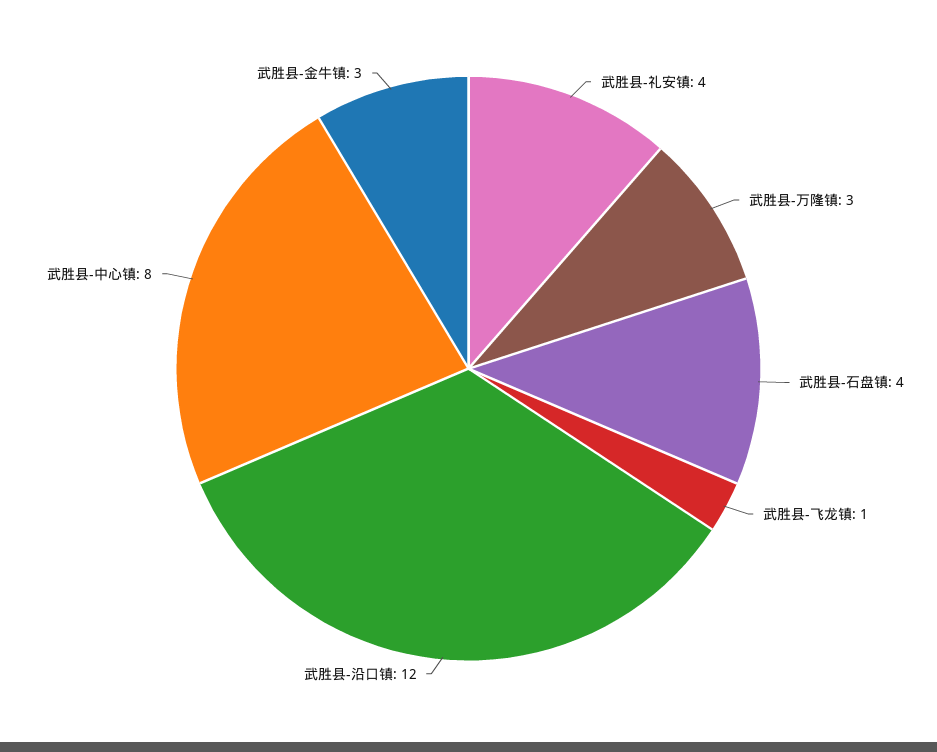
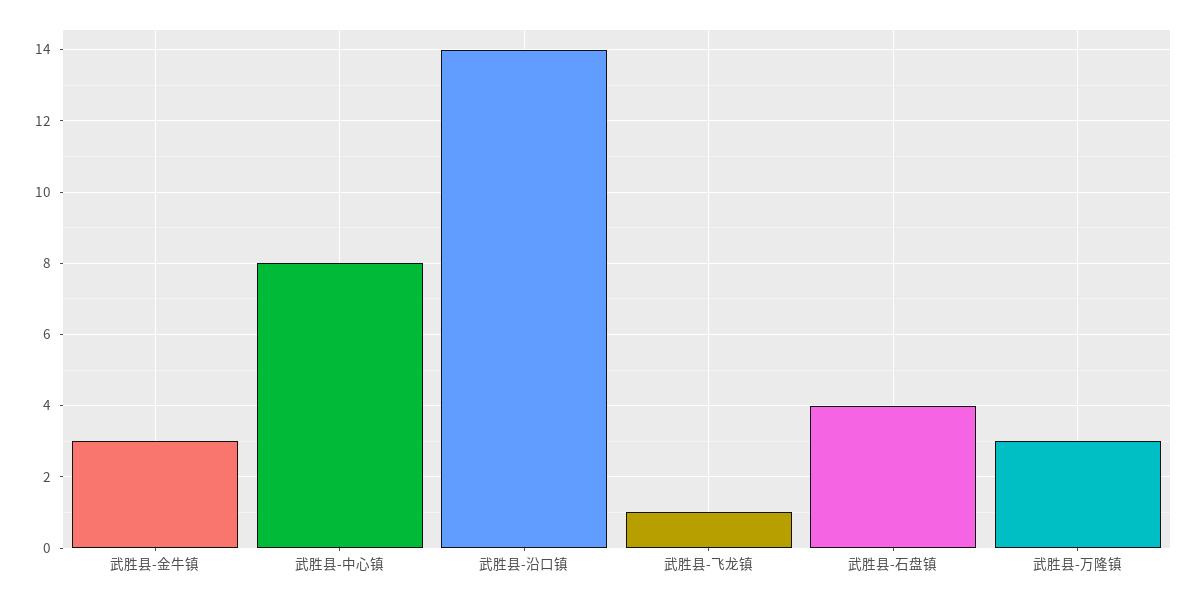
武胜县-礼安镇: 4 -> none
武胜县-沿口镇: 12 -> 14

